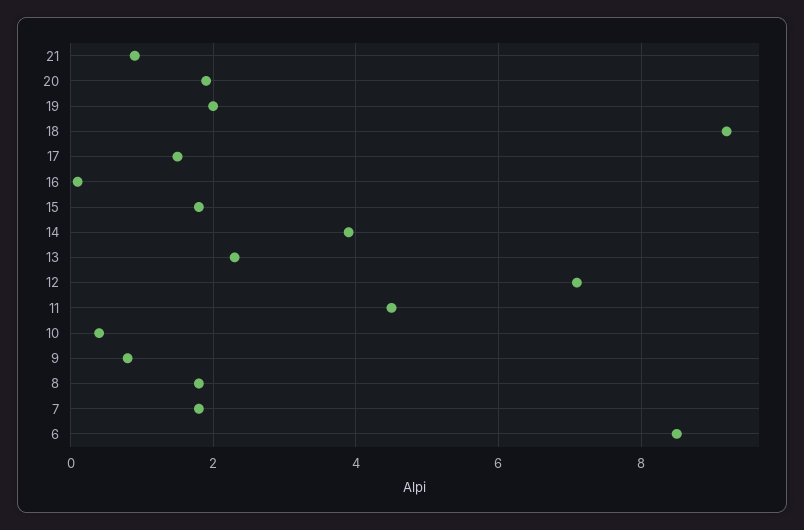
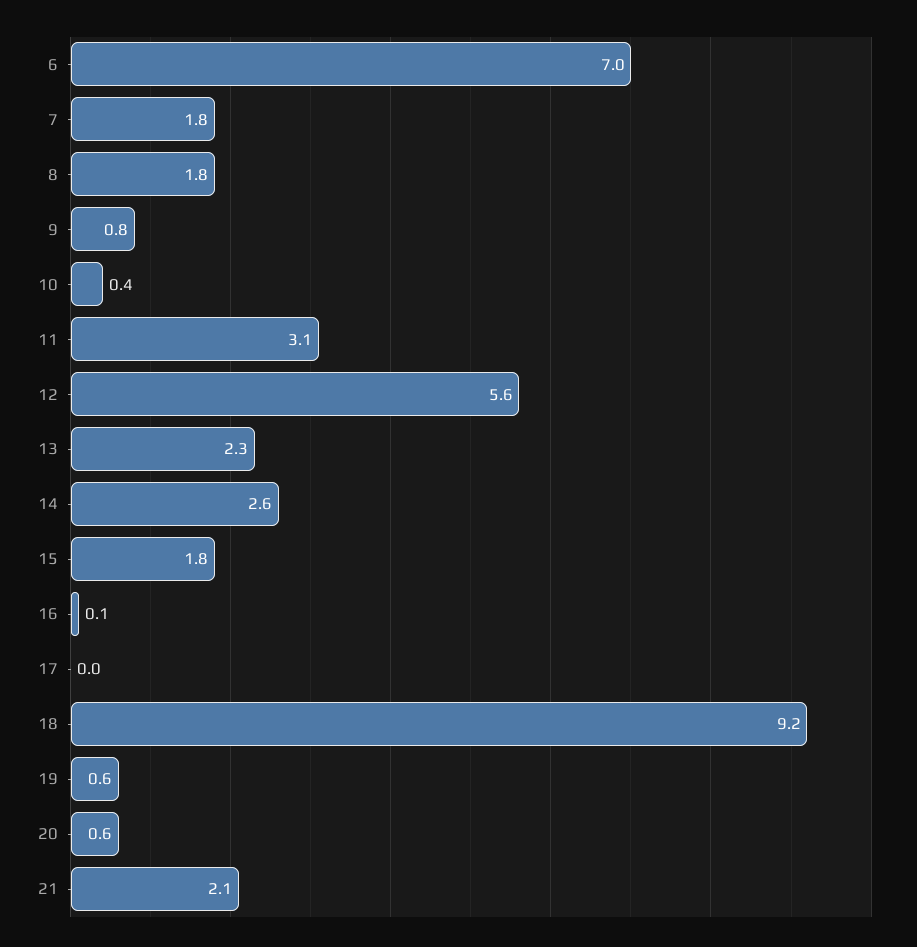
21: 1 -> 2.1
20: 2 -> 0.6
19: 2 -> 0.6
17: 1.5 -> 0
14: 4 -> 2.6
12: 7 -> 5.6
11: 4.5 -> 3.1
6: 8.5 -> 7

